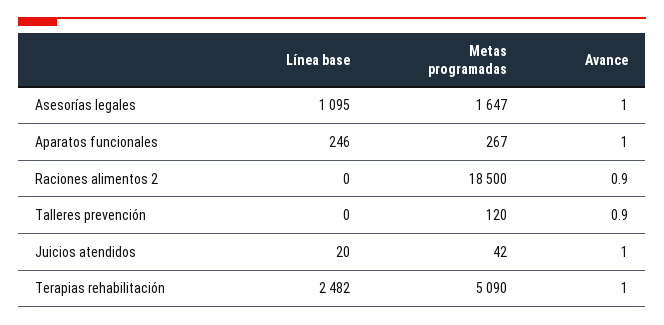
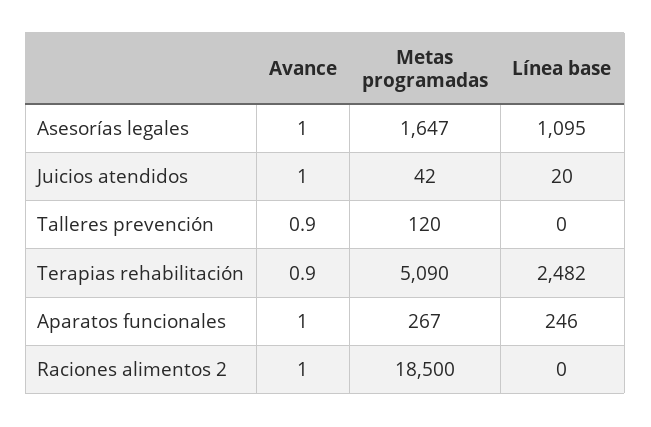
Avance, Raciones alimentos 2: 0.9 -> 1
Avance, Terapias rehabilitación: 1 -> 0.9

